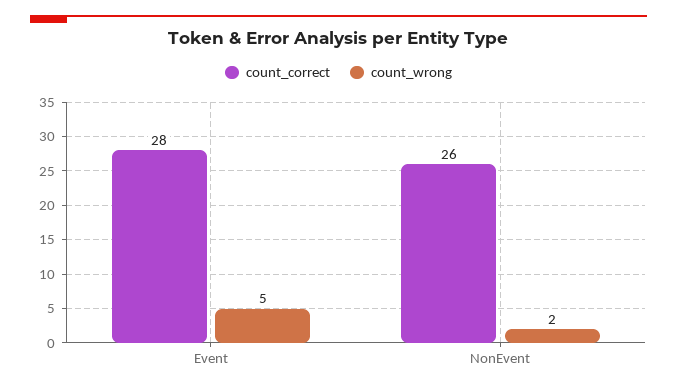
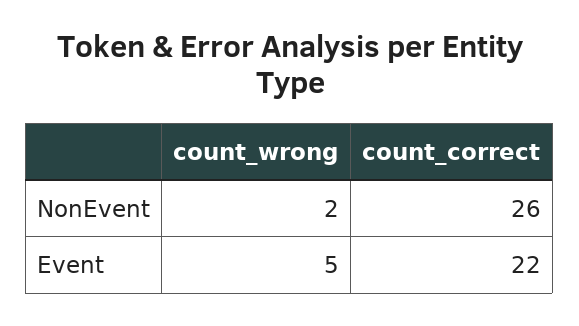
count_correct, Event: 28 -> 22

